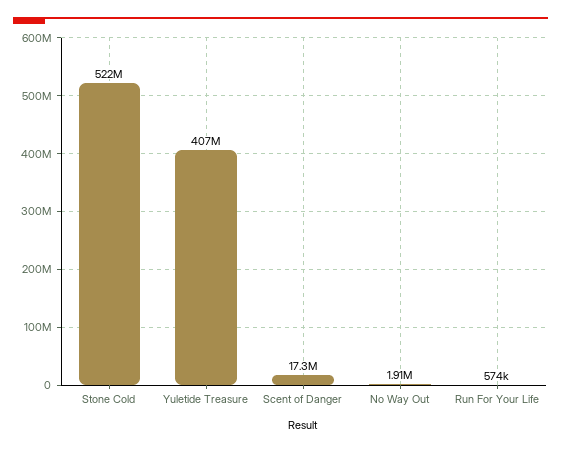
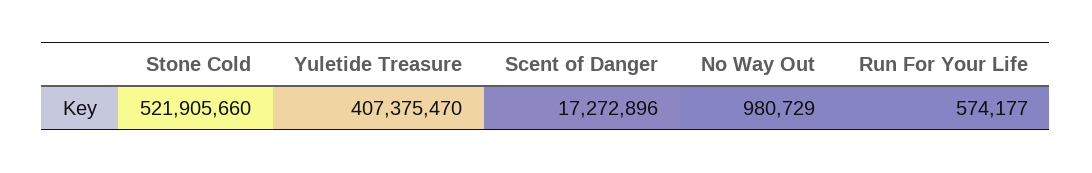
No Way Out: 1910000 -> 980729

